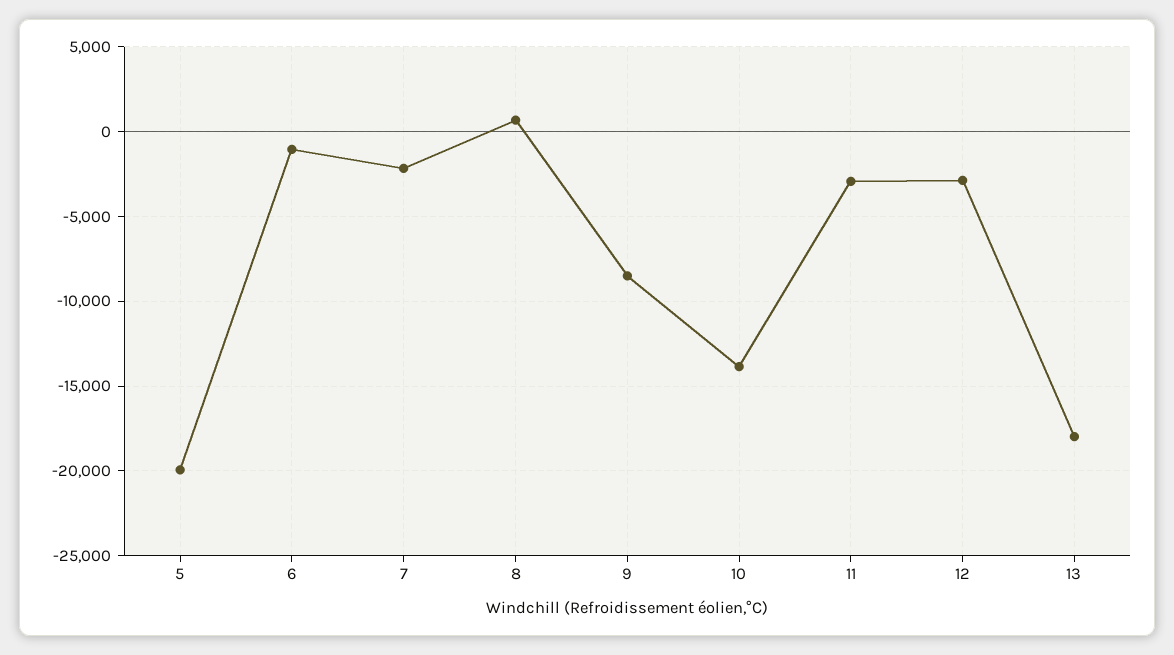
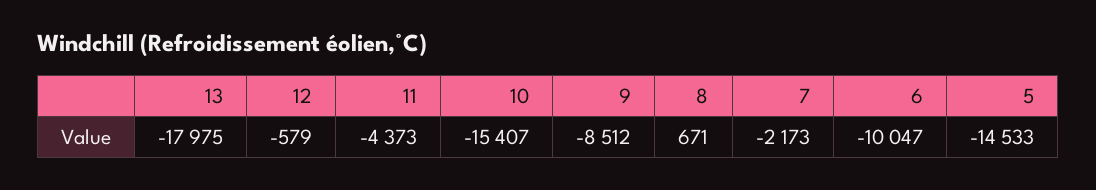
5: -20000 -> -14533
6: -1000 -> -10047
10: -14000 -> -15407
11: -3000 -> -4373
12: -3000 -> -579

